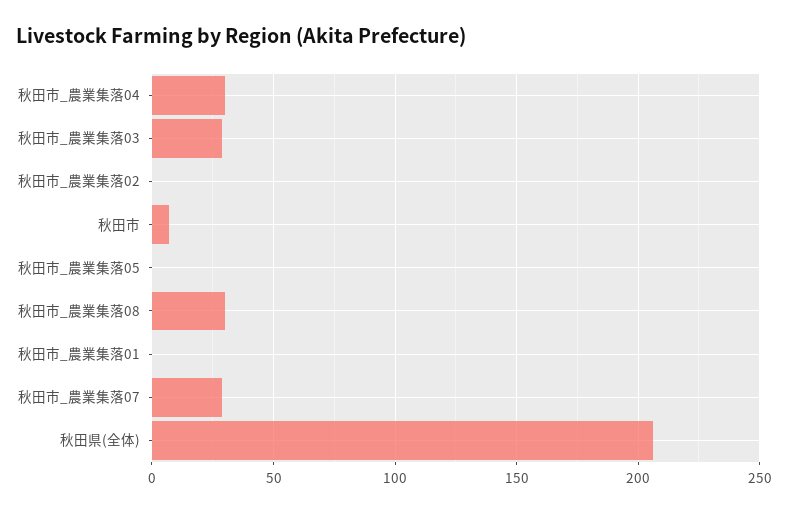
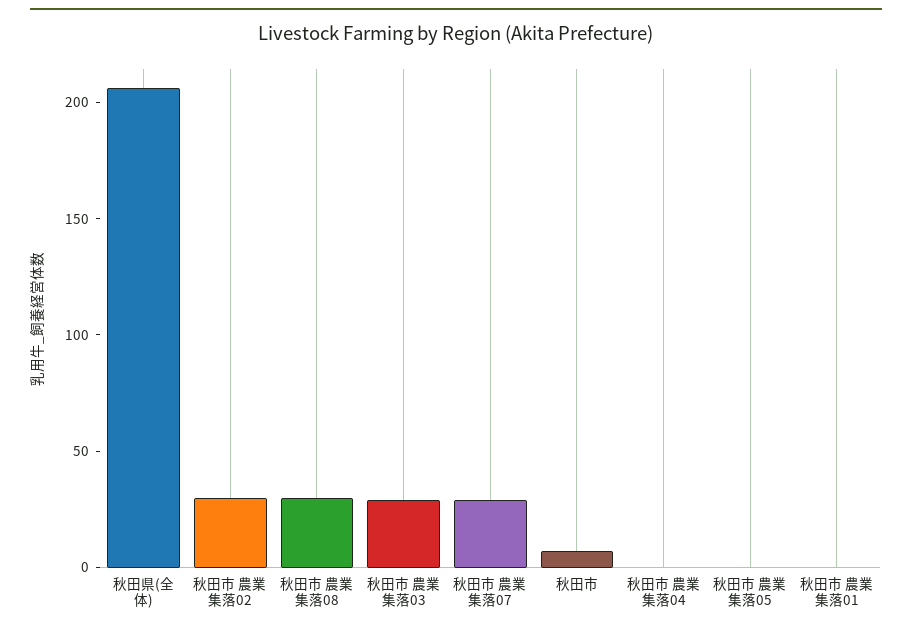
秋田市_農業集落04: 30 -> 0
秋田市_農業集落02: 0 -> 30

